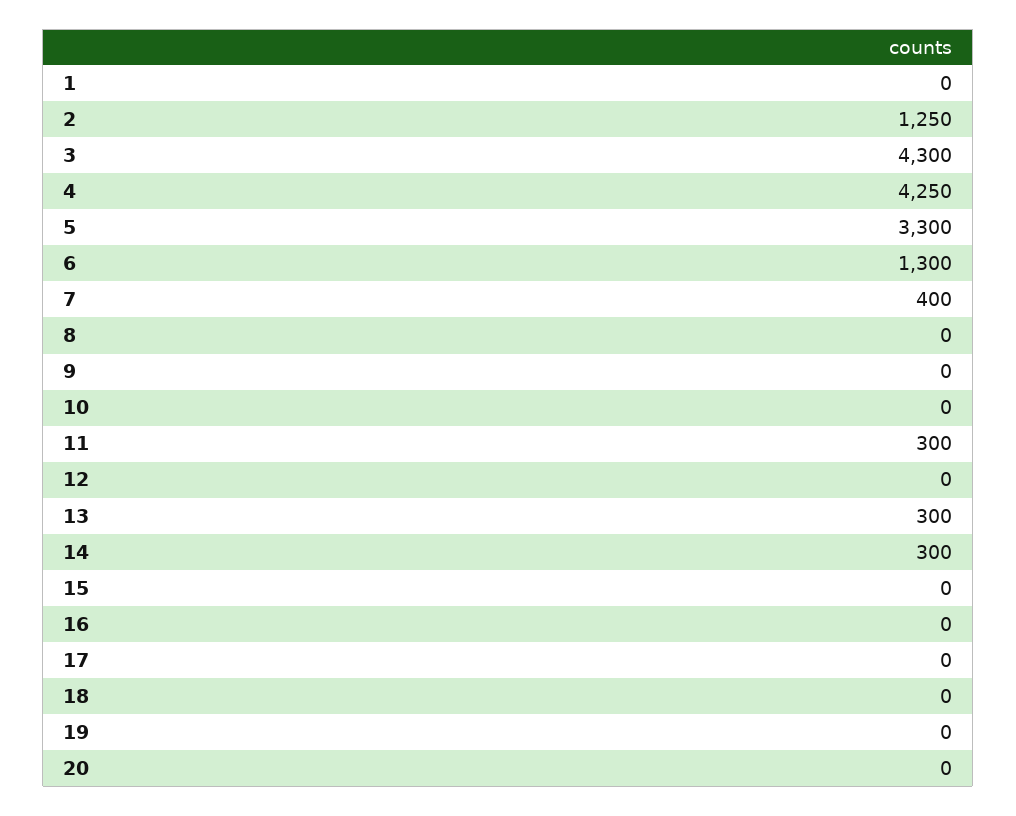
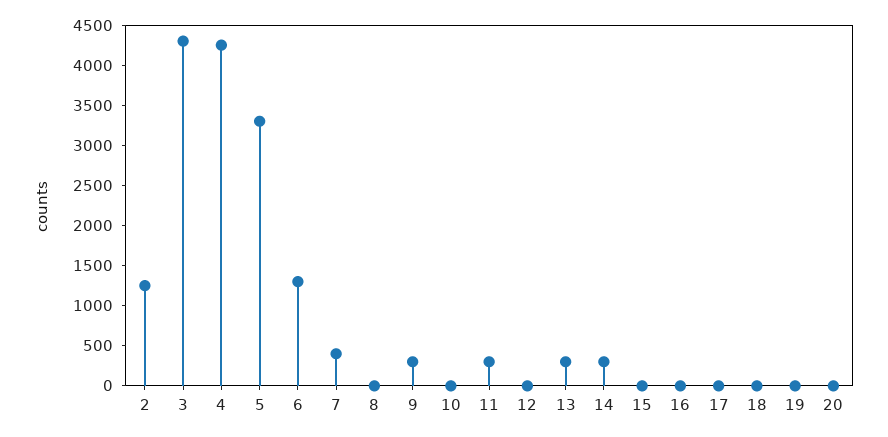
1: 0 -> none
9: 0 -> 300

